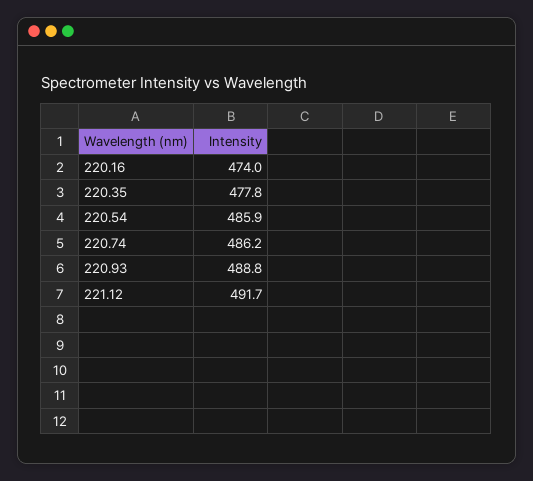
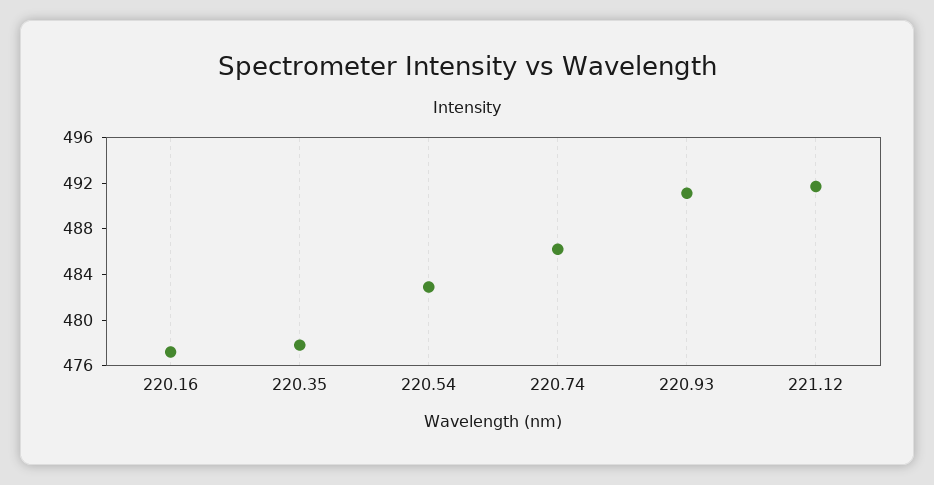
220.16: 474 -> 477
220.54: 485.9 -> 483
220.93: 488.8 -> 491

